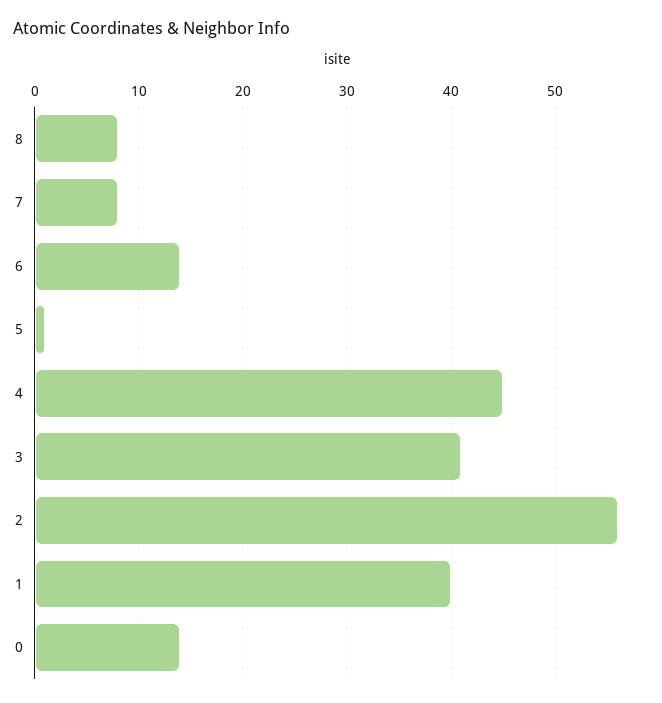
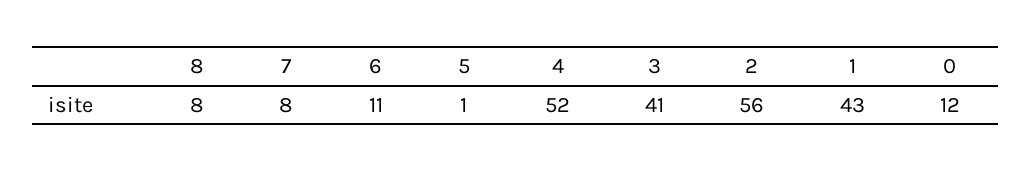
6: 14 -> 11
4: 45 -> 52
1: 40 -> 43
0: 14 -> 12

